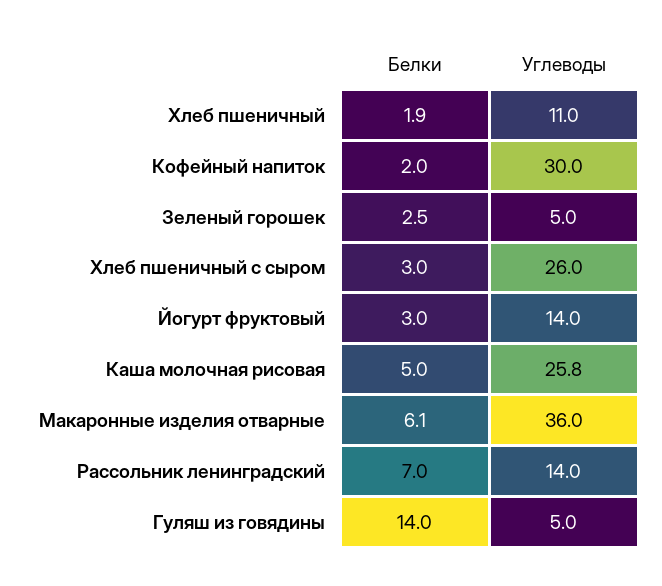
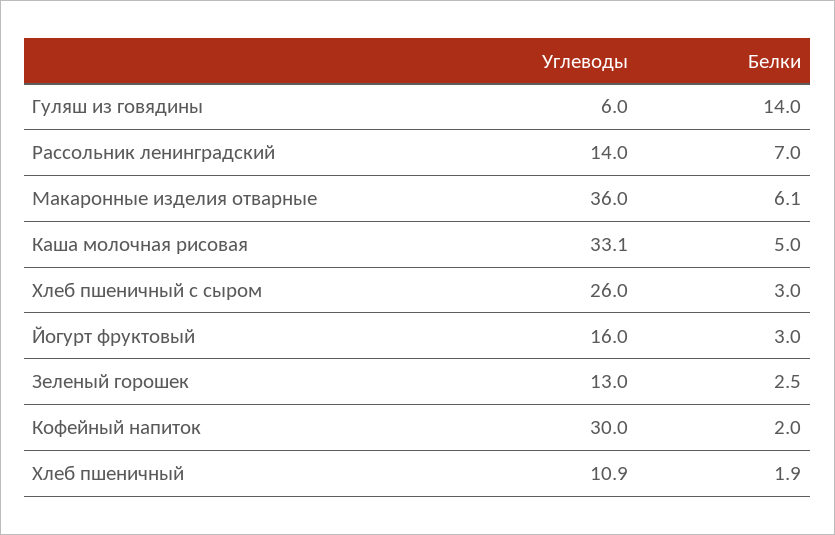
Углеводы, Хлеб пшеничный: 11 -> 10.9
Углеводы, Зеленый горошек: 5 -> 13
Углеводы, Йогурт фруктовый: 14 -> 16
Углеводы, Каша молочная рисовая: 25.8 -> 33.1
Углеводы, Гуляш из говядины: 5 -> 6

